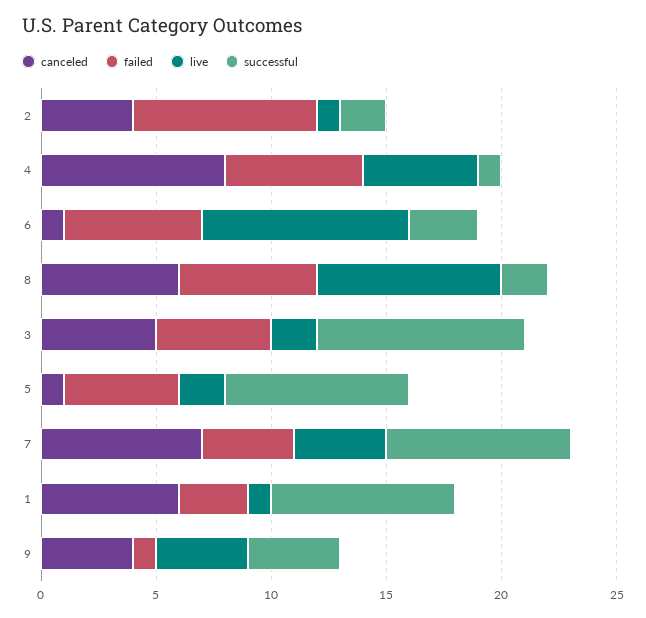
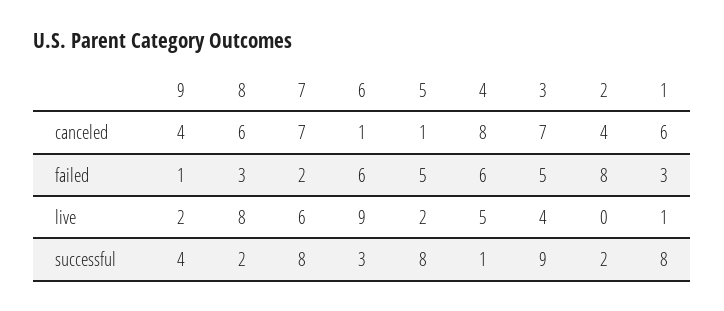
live, 2: 1 -> 0
failed, 8: 6 -> 3
canceled, 3: 5 -> 7
live, 3: 2 -> 4
failed, 7: 4 -> 2
live, 7: 4 -> 6
live, 9: 4 -> 2

